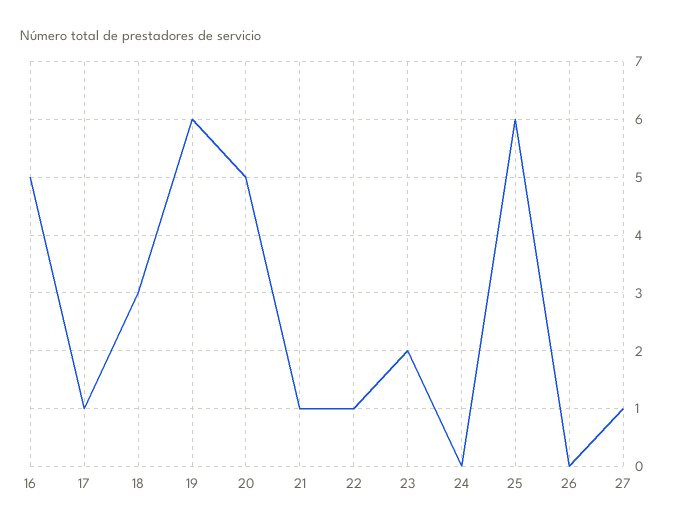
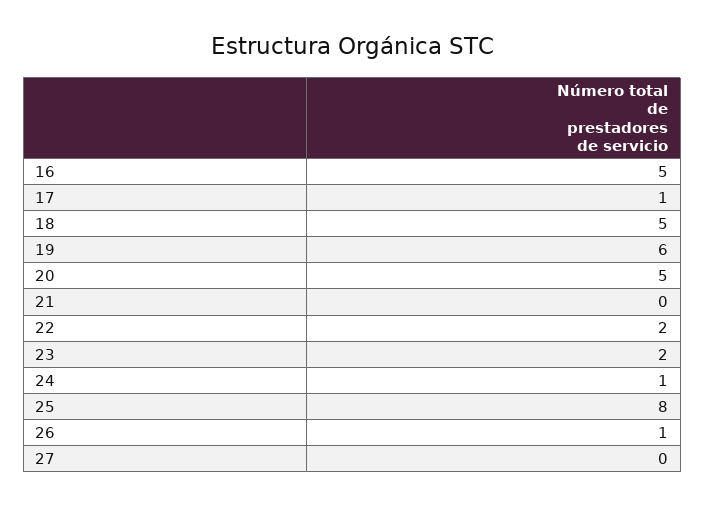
18: 3 -> 5
21: 1 -> 0
22: 1 -> 2
24: 0 -> 1
25: 6 -> 8
26: 0 -> 1
27: 1 -> 0

